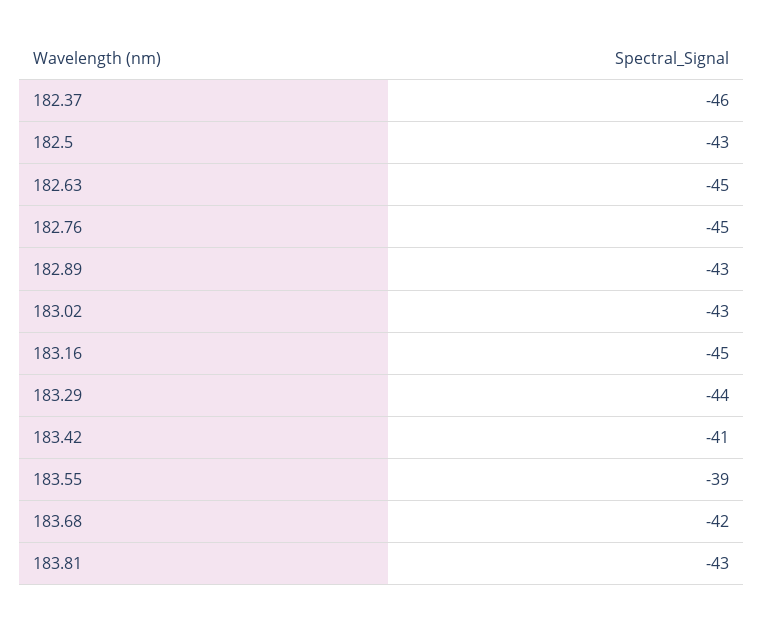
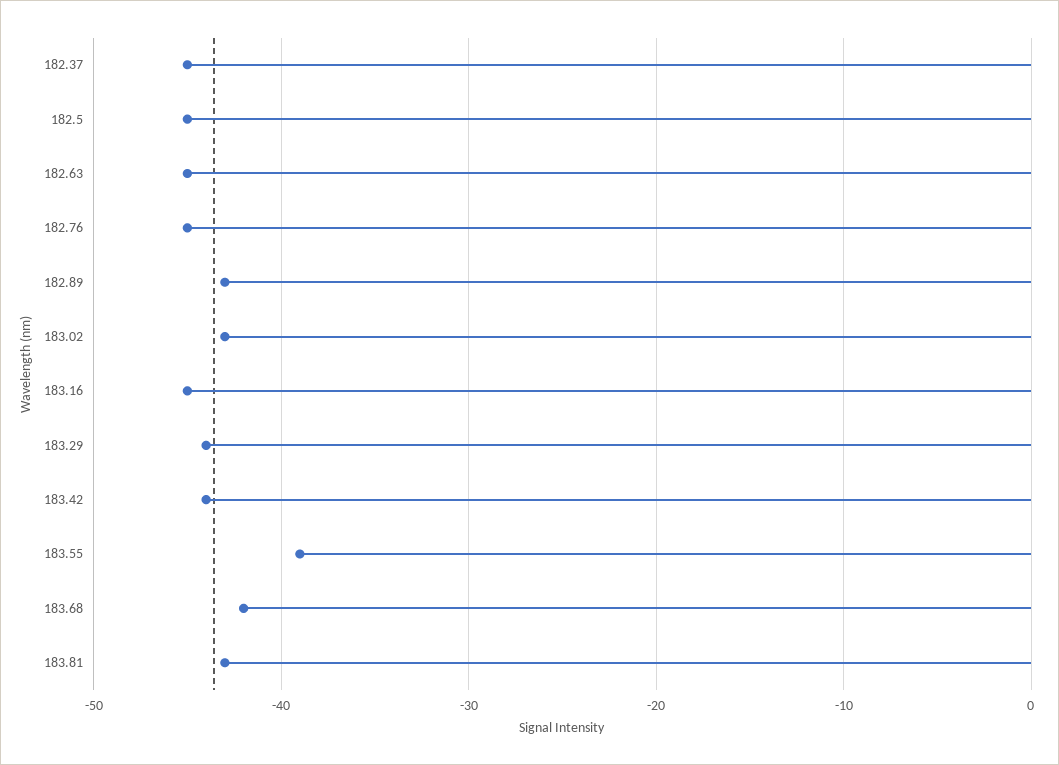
182.37: -46 -> -45
182.5: -43 -> -45
183.42: -41 -> -44

